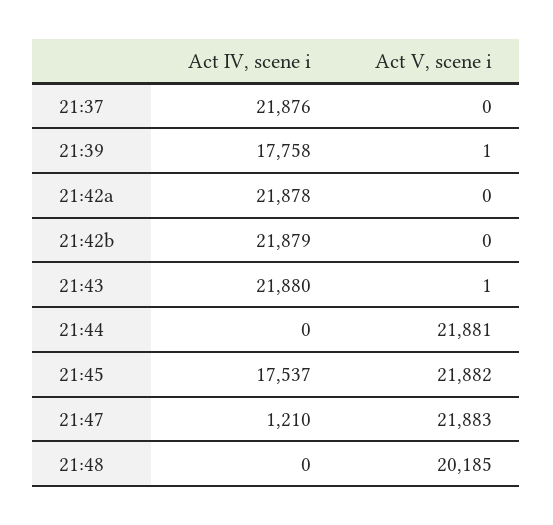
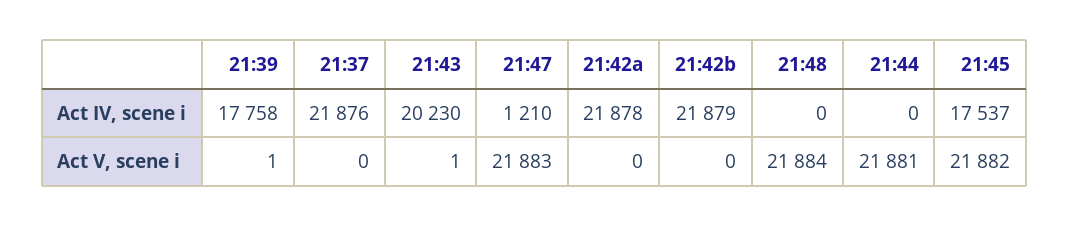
Act IV, scene i, 21:43: 21880 -> 20230
Act V, scene i, 21:48: 20185 -> 21884

